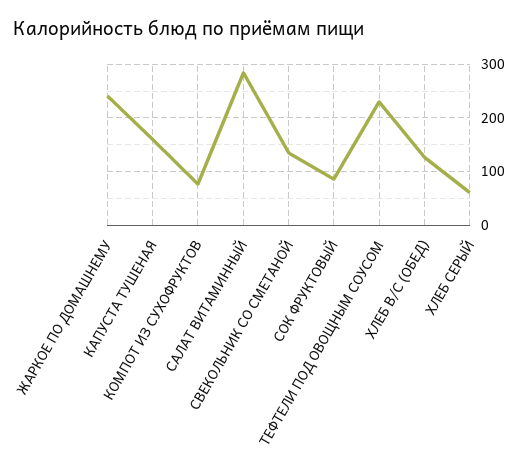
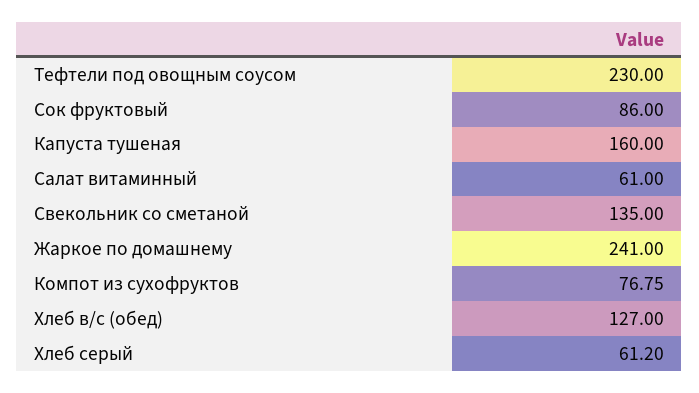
САЛАТ ВИТАМИННЫЙ: 280 -> 61

